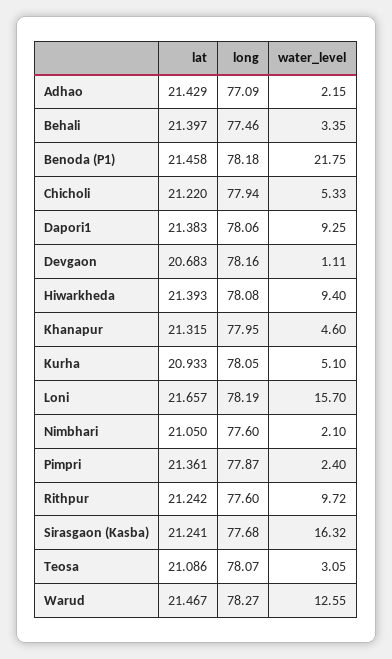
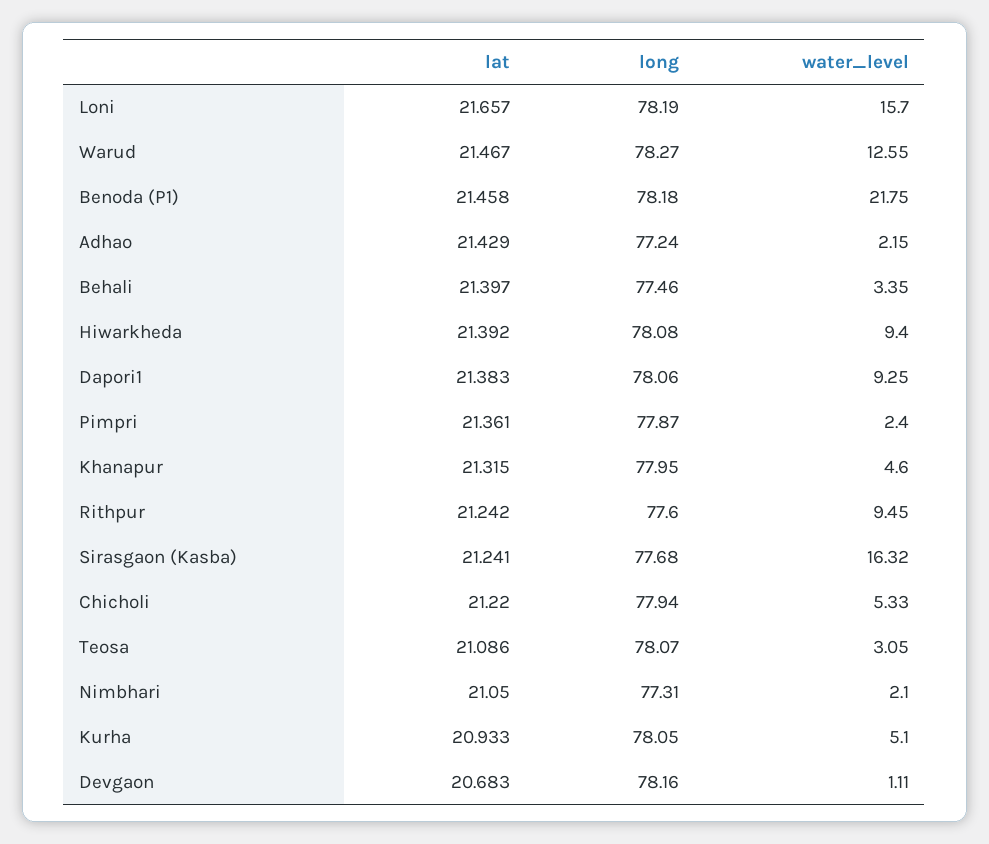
long, Adhao: 77.09 -> 77.24
lat, Hiwarkheda: 21.393 -> 21.392
long, Nimbhari: 77.6 -> 77.31
water_level, Rithpur: 9.72 -> 9.45

